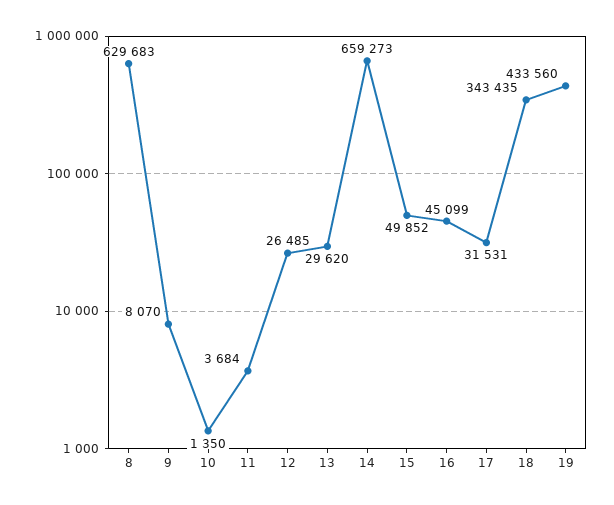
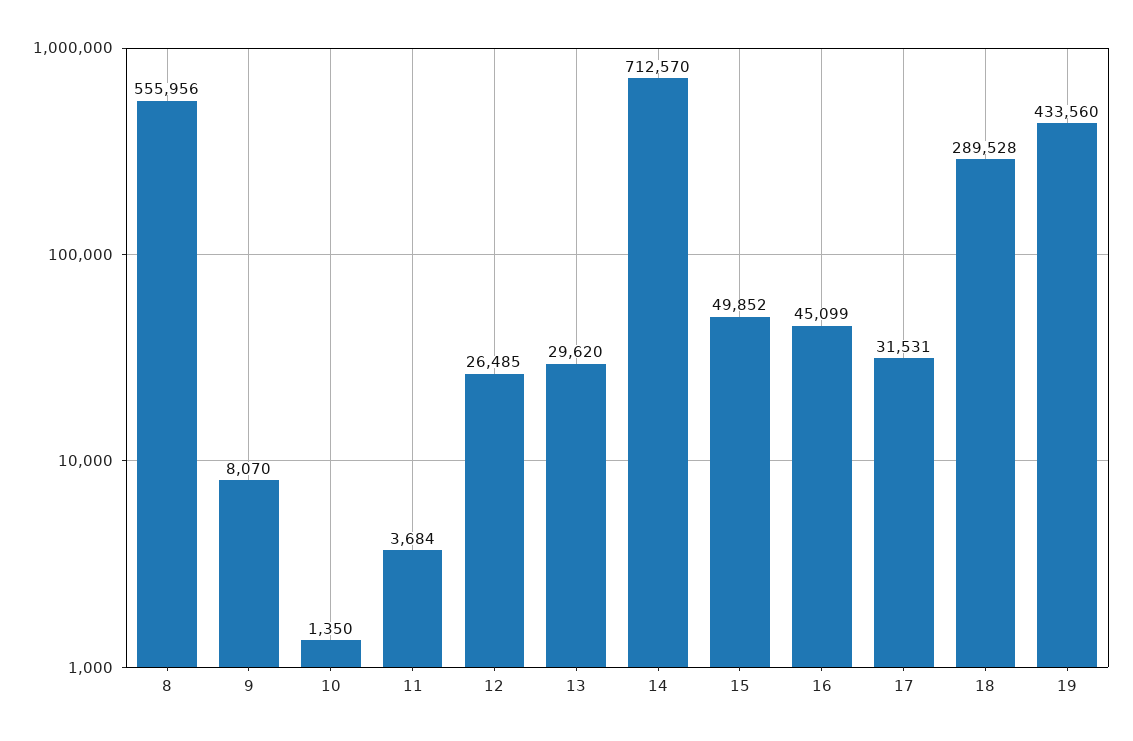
8: 629683 -> 555956
14: 659273 -> 712570
18: 343435 -> 289528

